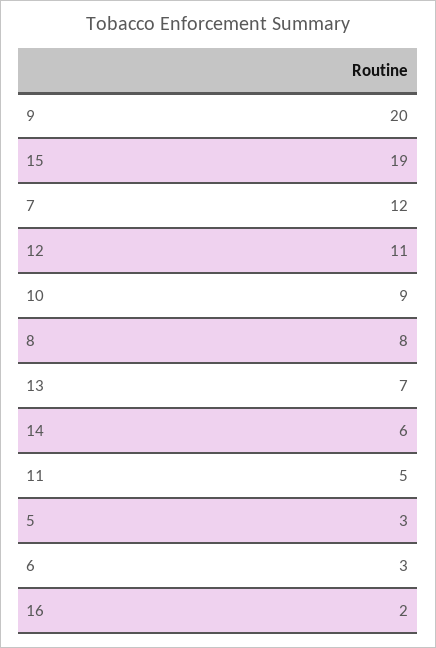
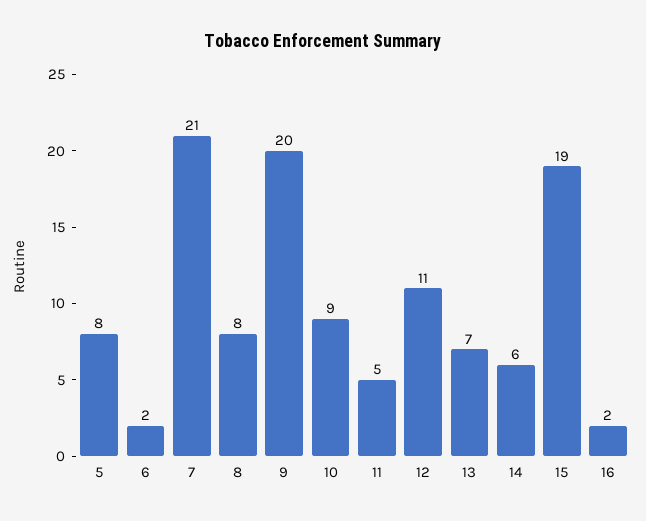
7: 12 -> 21
5: 3 -> 8
6: 3 -> 2

